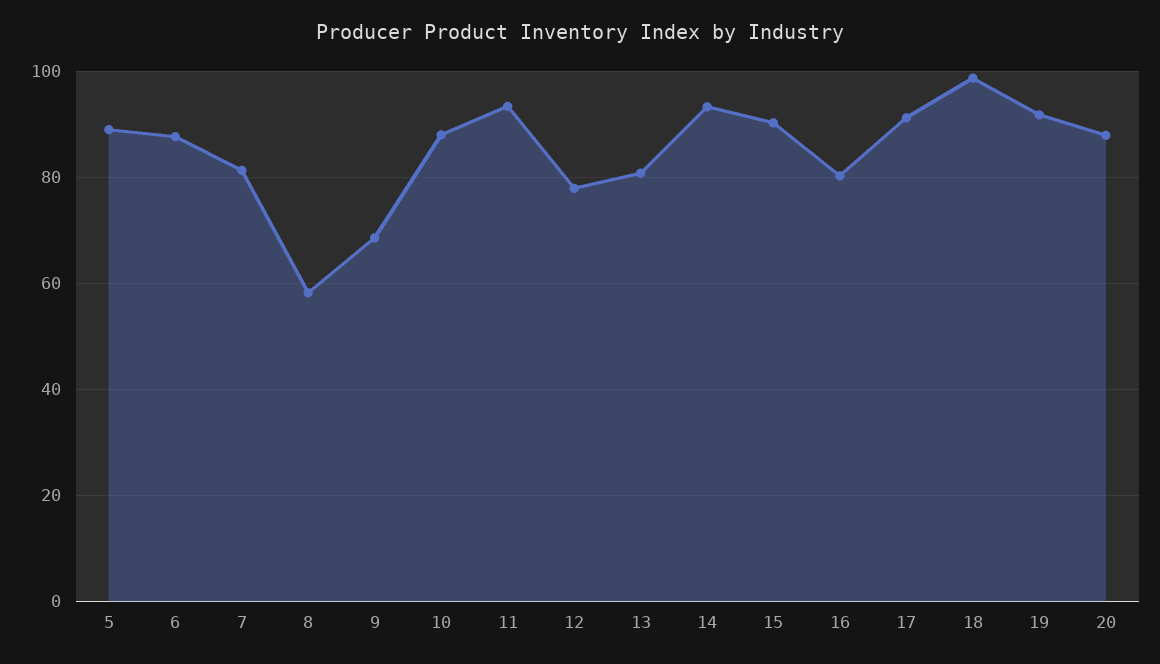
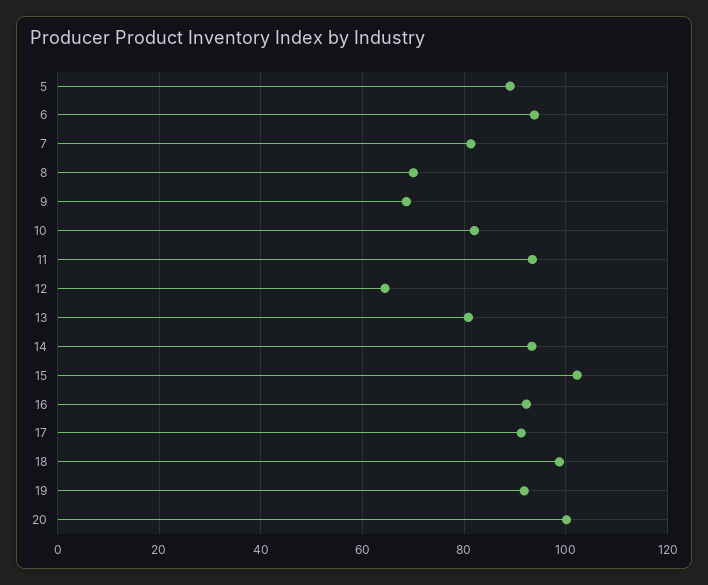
6: 88 -> 94
8: 58 -> 70
10: 88 -> 82
12: 78 -> 64
15: 90 -> 102
16: 80 -> 92
20: 88 -> 100

